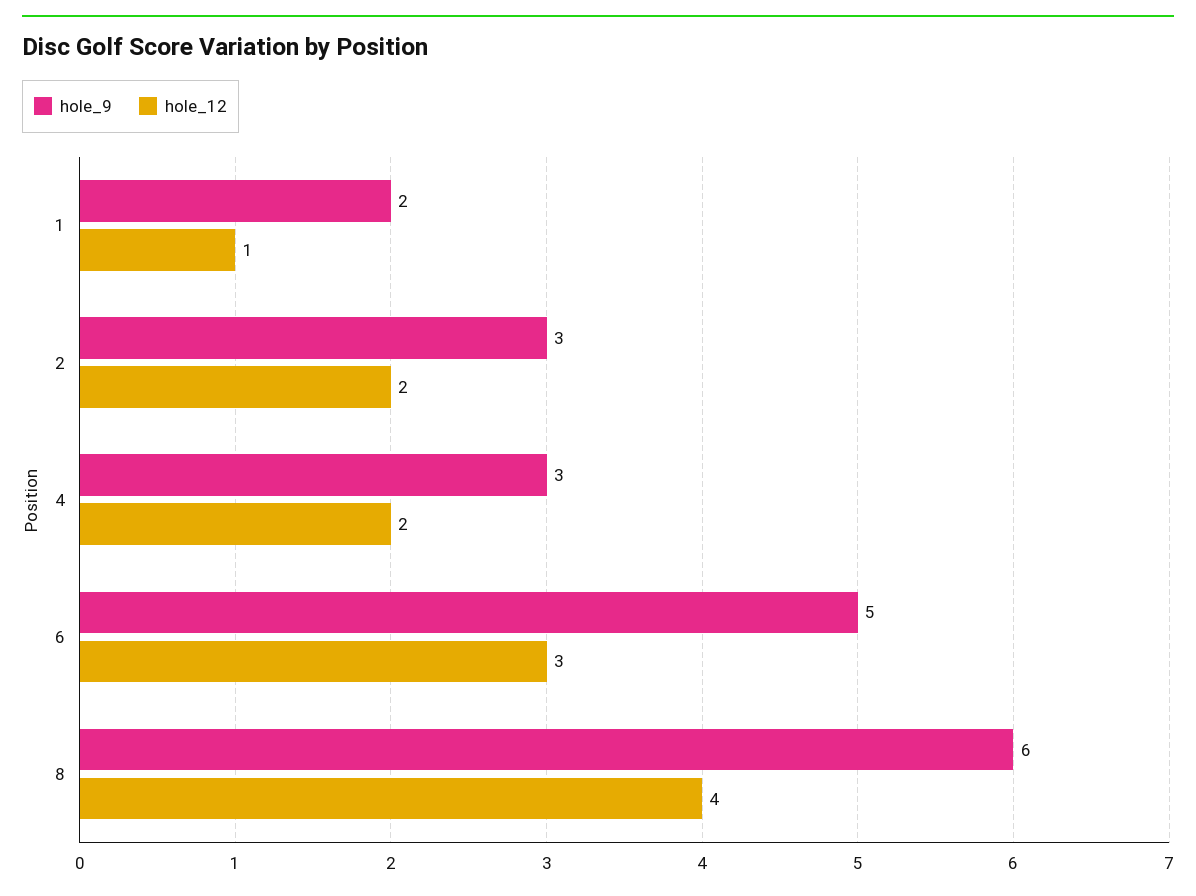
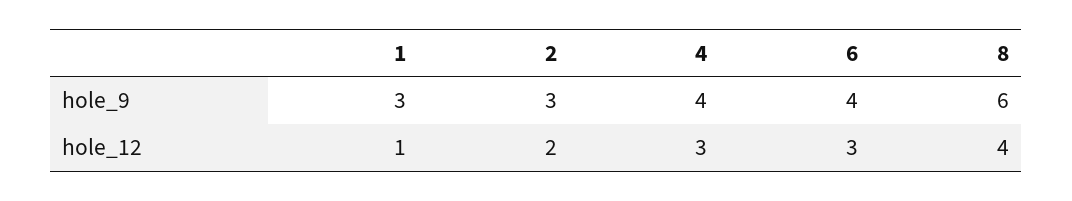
hole_9, 1: 2 -> 3
hole_9, 4: 3 -> 4
hole_12, 4: 2 -> 3
hole_9, 6: 5 -> 4

